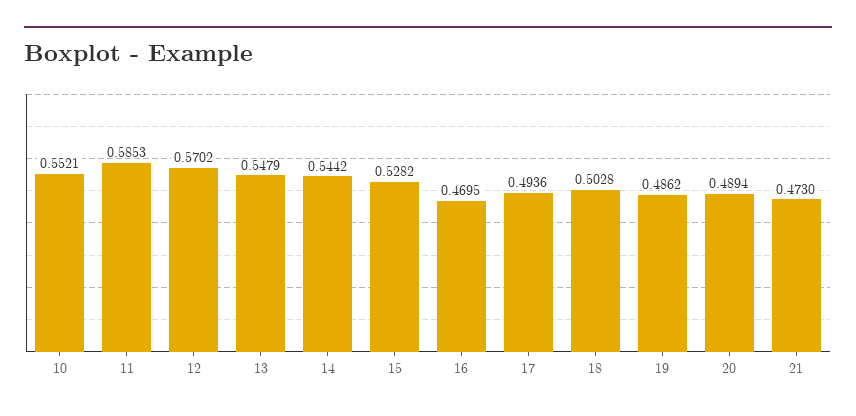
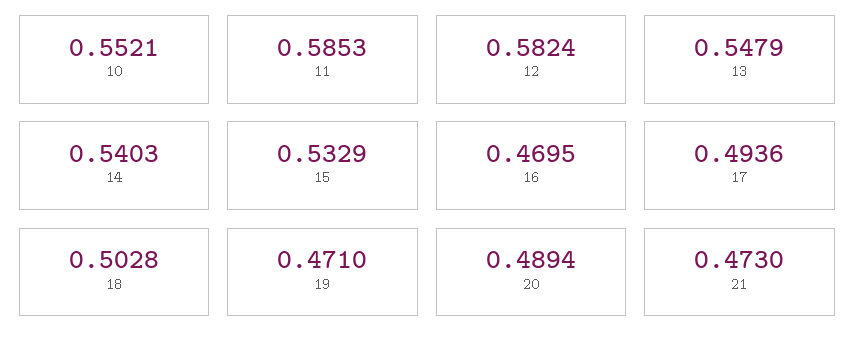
12: 0.5702 -> 0.5824
14: 0.5442 -> 0.5403
15: 0.5282 -> 0.5329
19: 0.4862 -> 0.471

